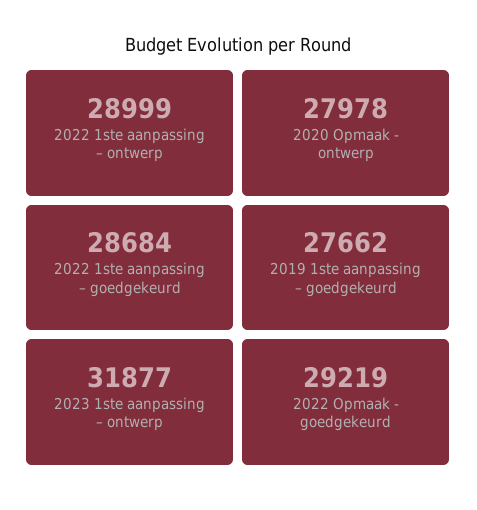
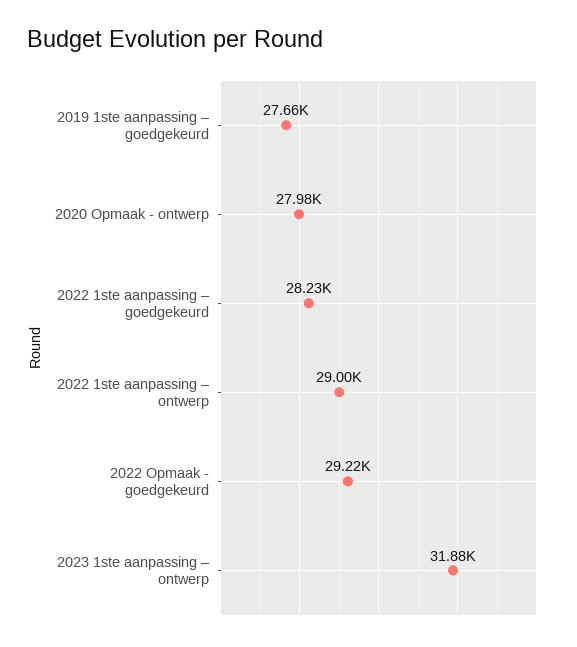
2022 1ste aanpassing – goedgekeurd: 28684 -> 28230

